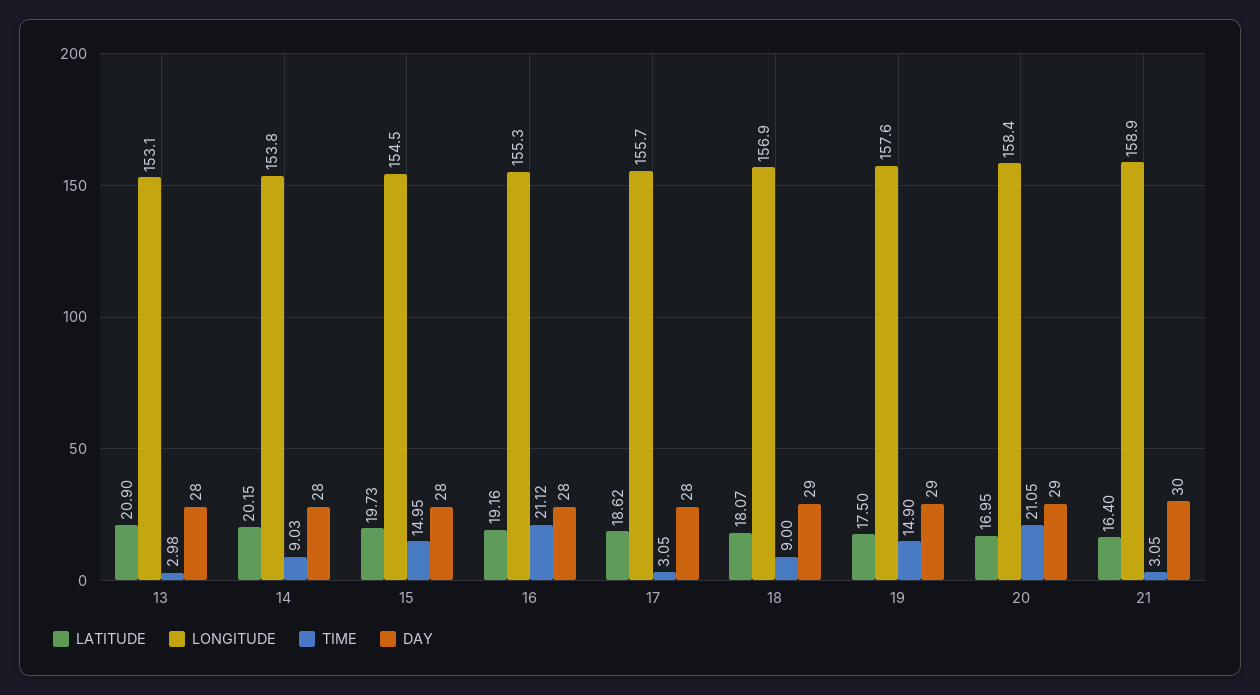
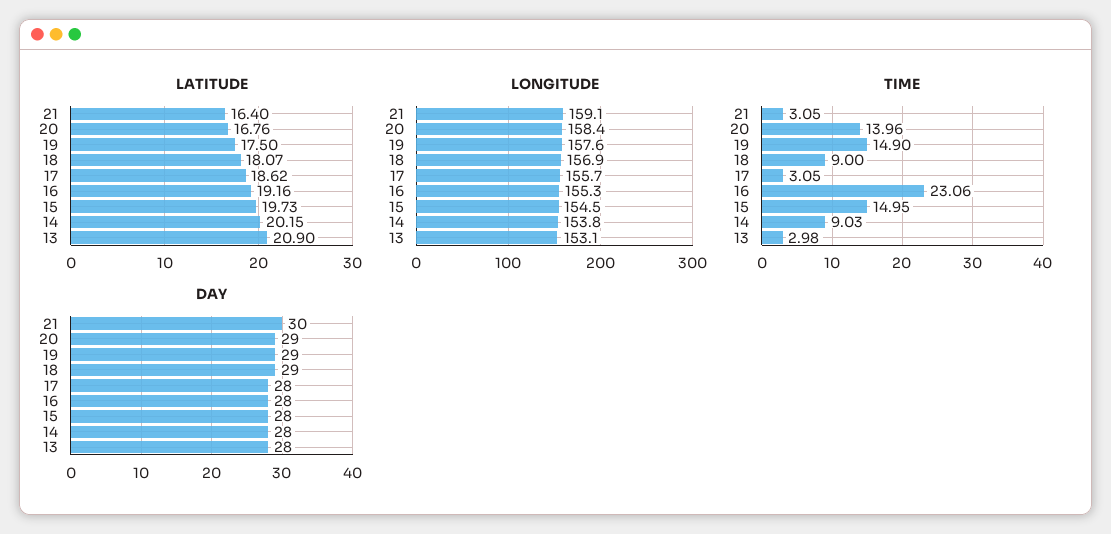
TIME, 16: 21.12 -> 23.06
LATITUDE, 20: 16.95 -> 16.76
TIME, 20: 21.05 -> 13.96
LONGITUDE, 21: 158.9 -> 159.1

